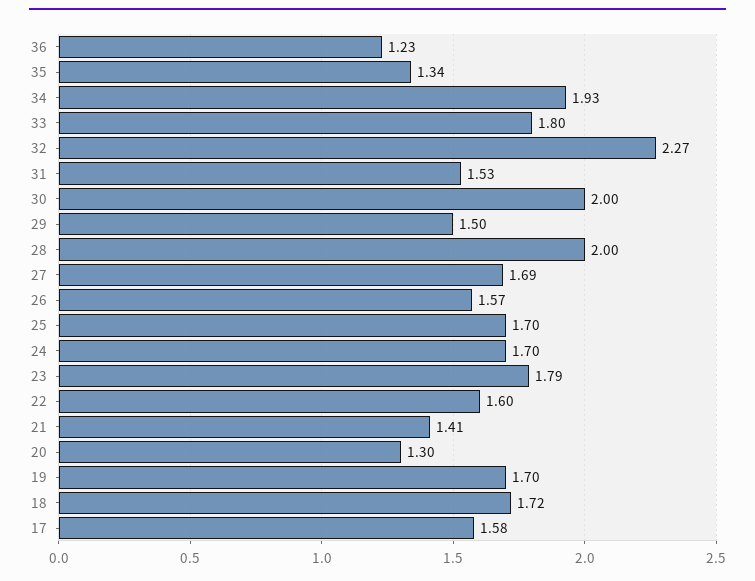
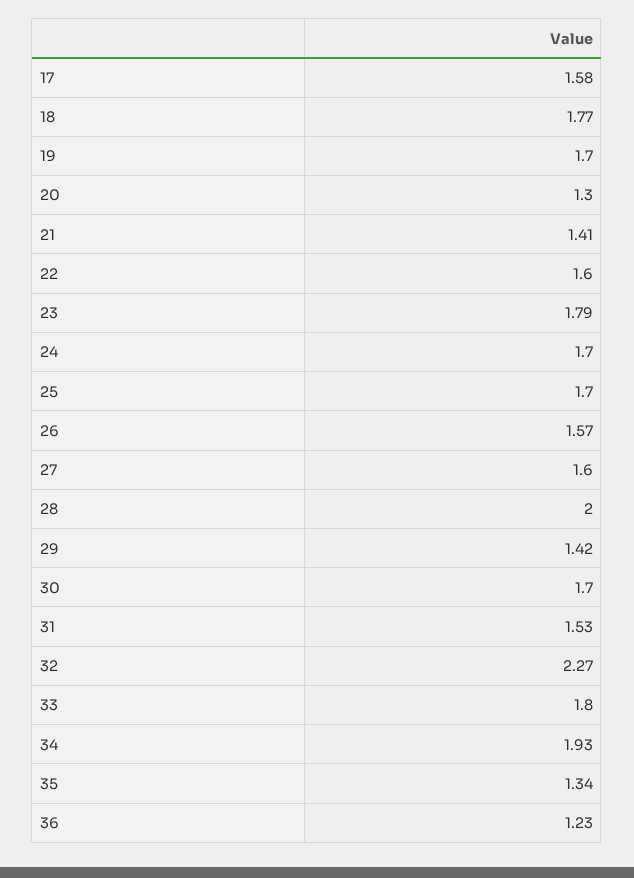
30: 2 -> 1.7
29: 1.5 -> 1.42
27: 1.69 -> 1.6
18: 1.72 -> 1.77

